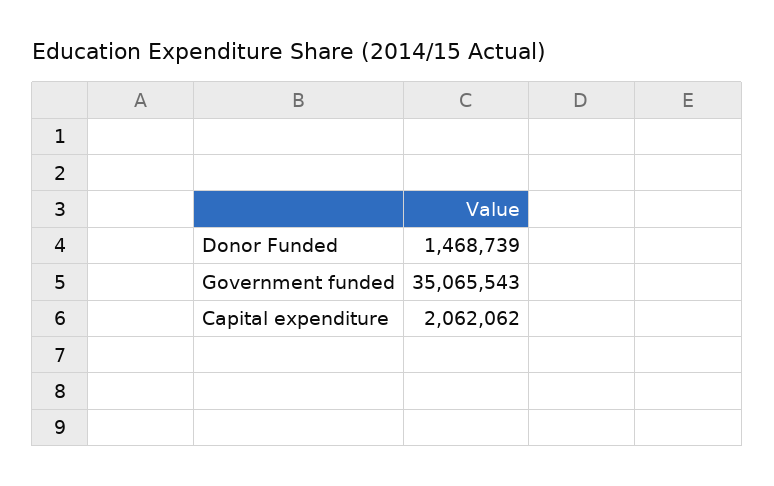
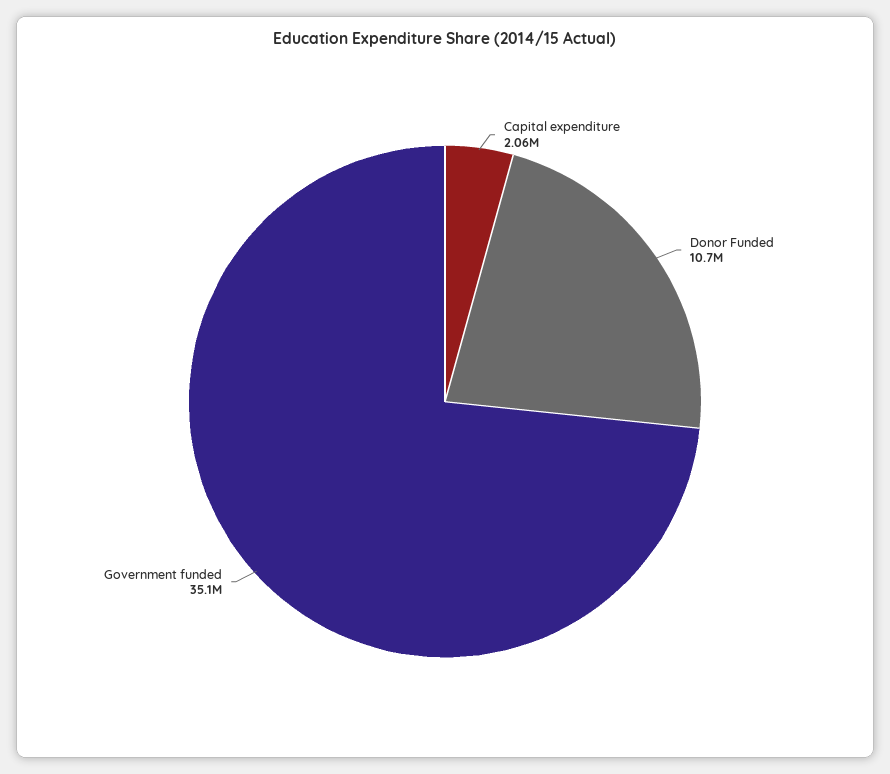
Donor Funded: 1468739 -> 10700000

